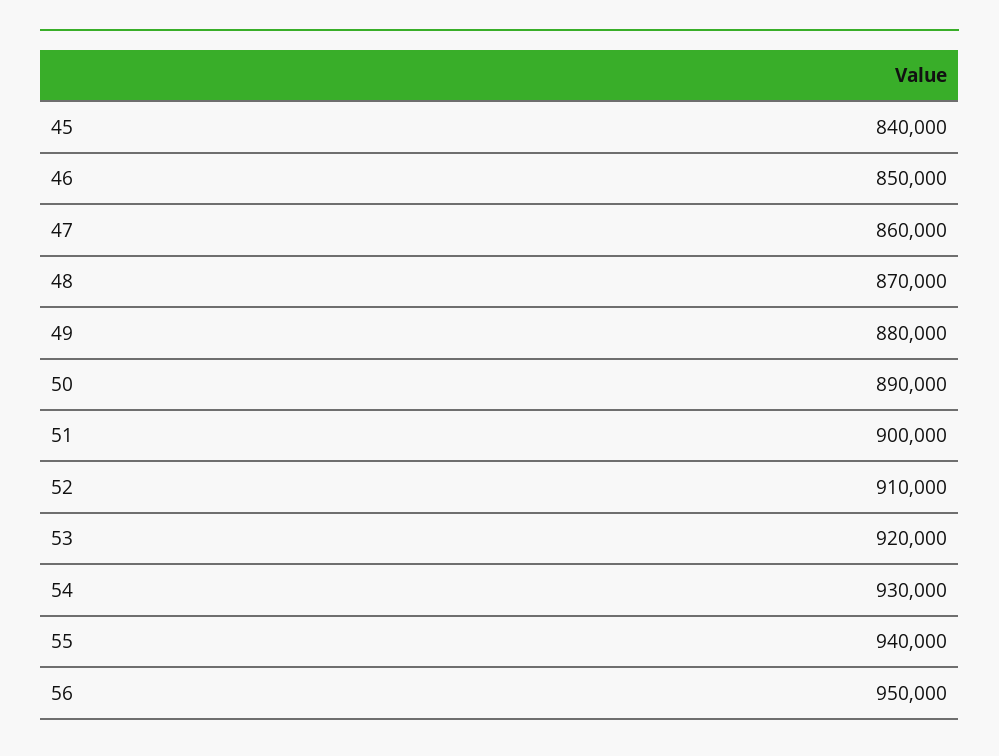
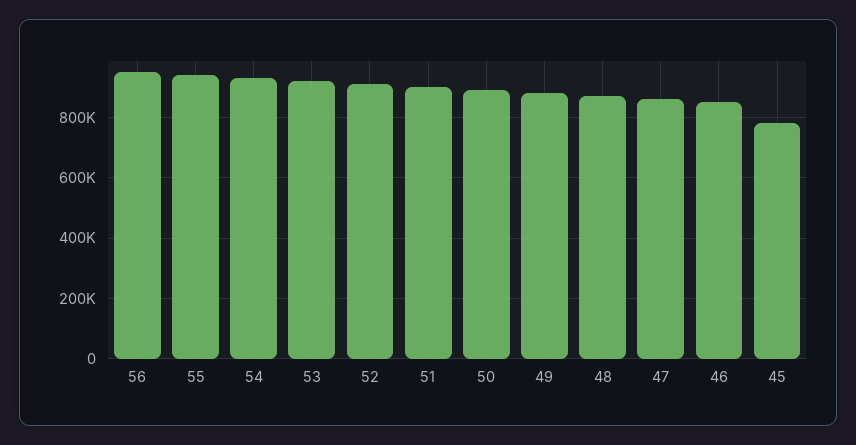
45: 840000 -> 780000

